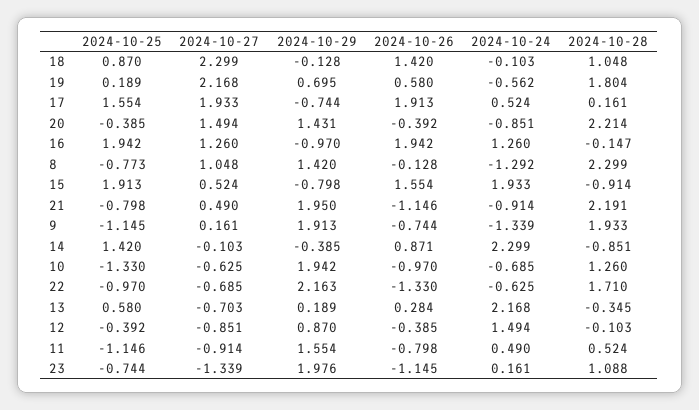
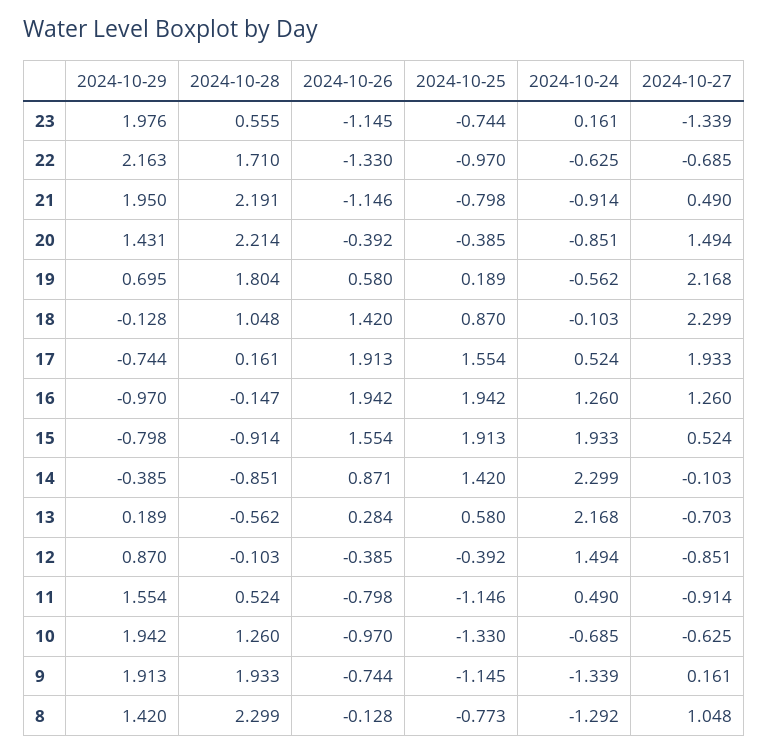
2024-10-28, 13: -0.345 -> -0.562
2024-10-28, 23: 1.088 -> 0.555

